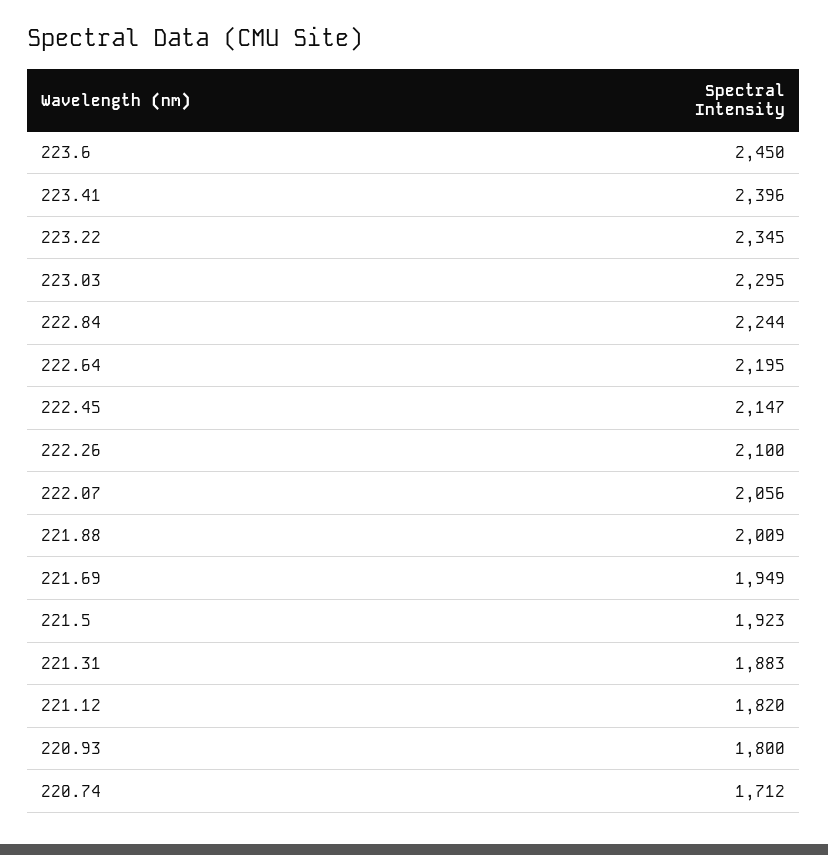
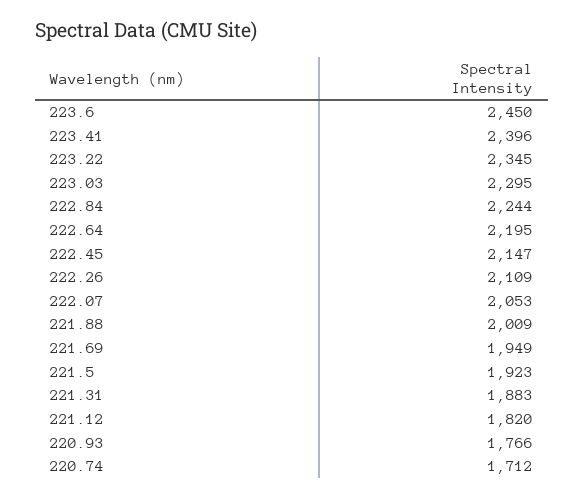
222.26: 2100 -> 2109
222.07: 2056 -> 2053
220.93: 1800 -> 1766

